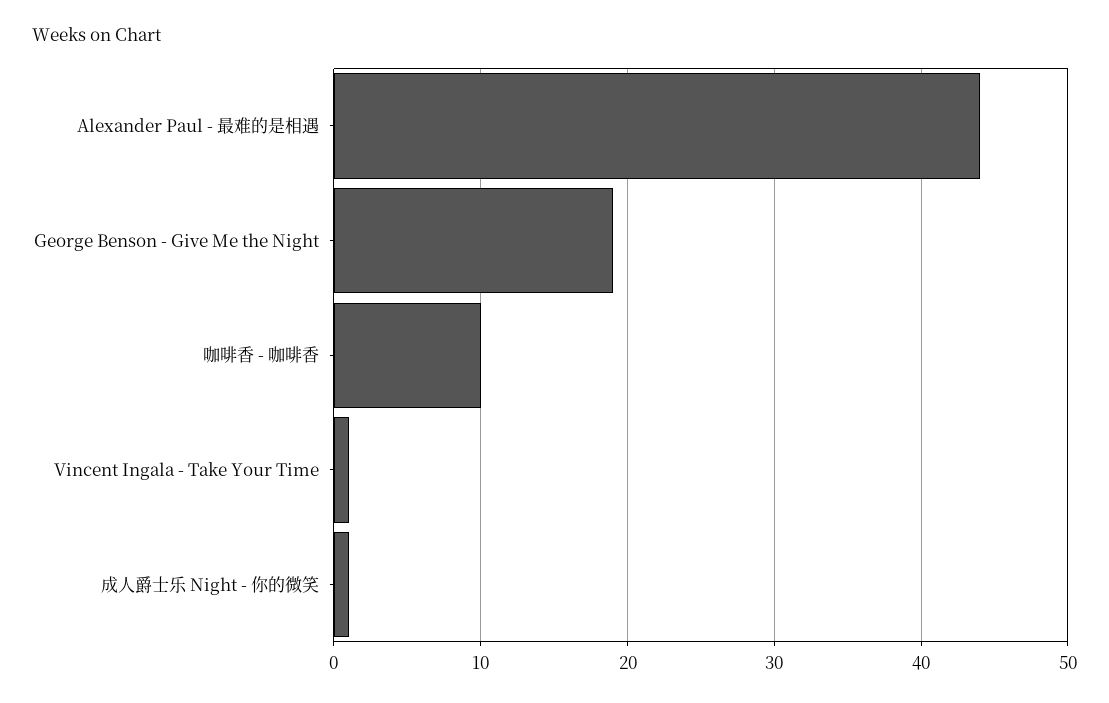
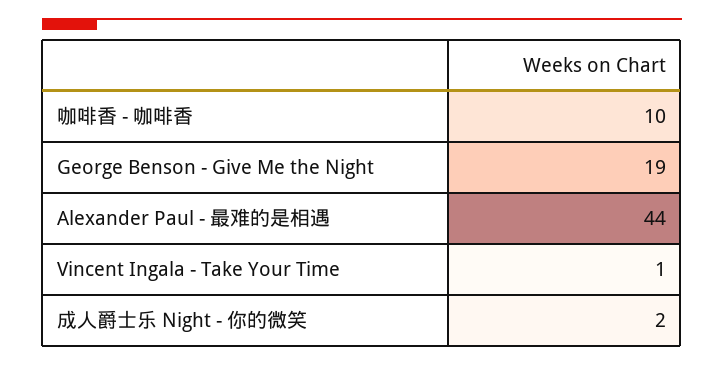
成人爵士乐 Night - 你的微笑: 1 -> 2

